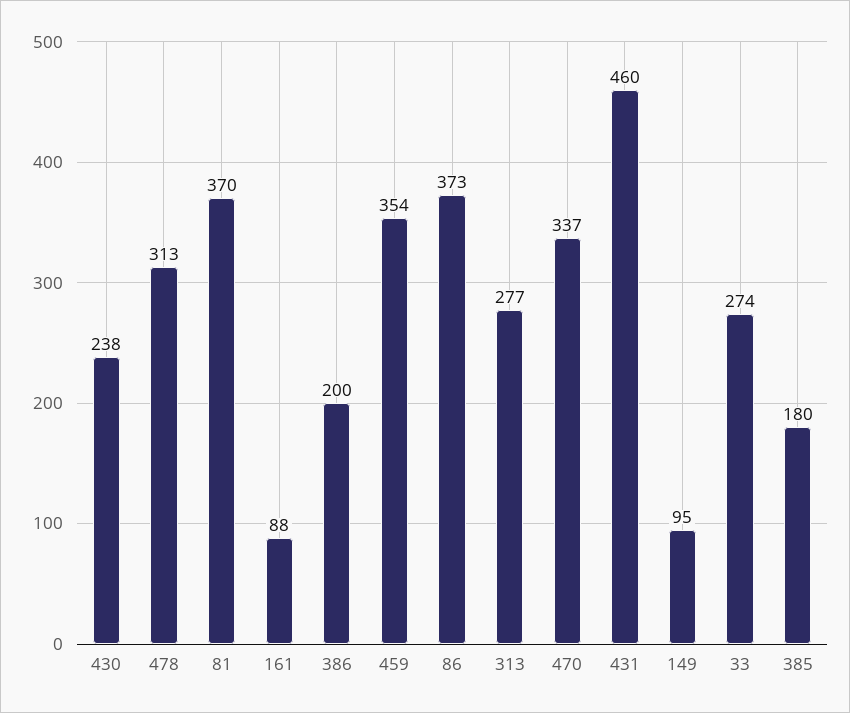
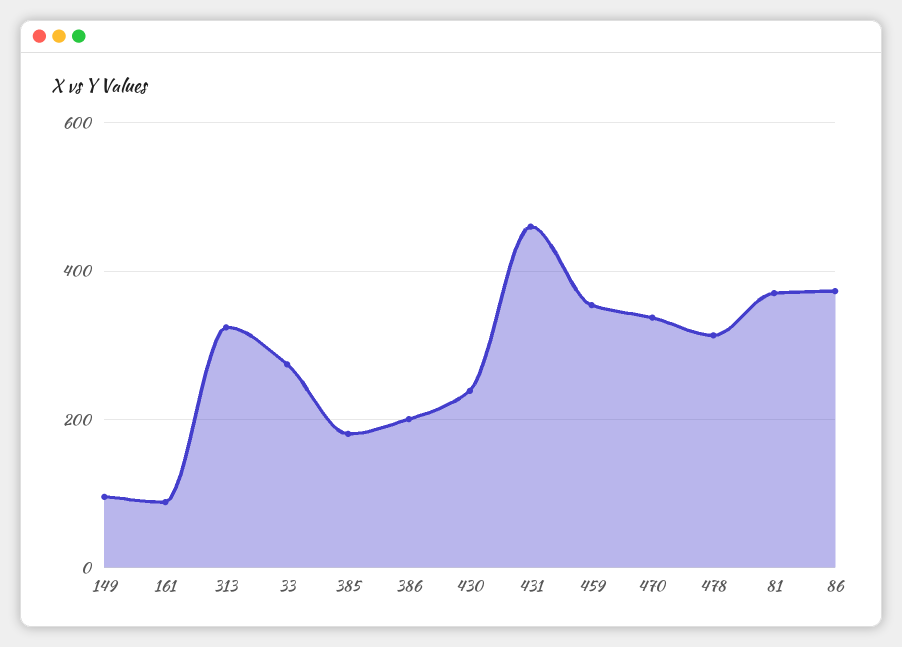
313: 277 -> 320

